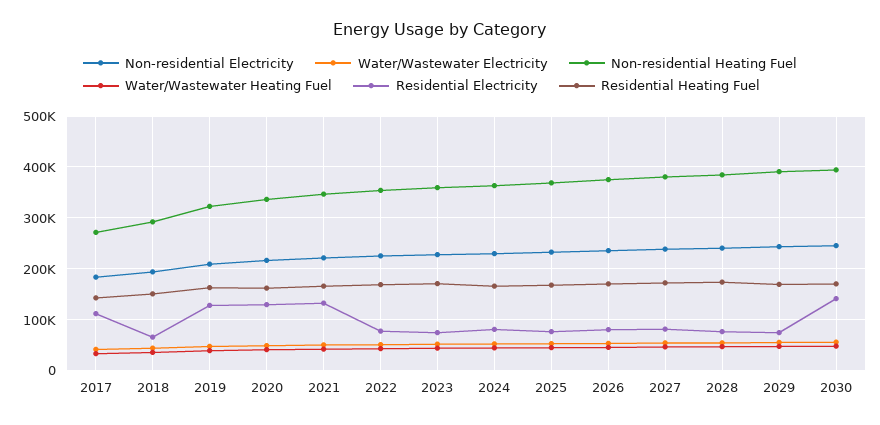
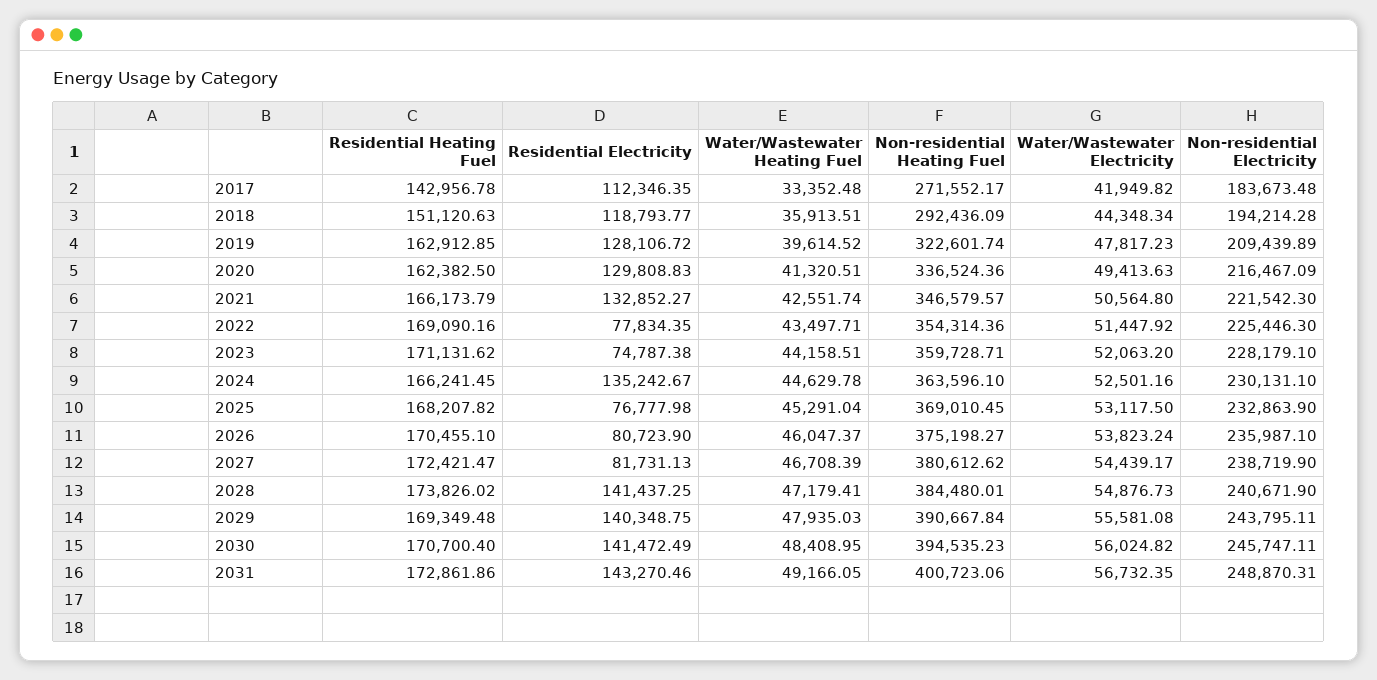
Residential Electricity, 2018: 60000 -> 118793.77
Residential Electricity, 2024: 80000 -> 135242.67
Residential Electricity, 2028: 80000 -> 141437.25
Residential Electricity, 2029: 80000 -> 140348.75
Residential Heating Fuel, 2031: none -> 172861.86
Residential Electricity, 2031: none -> 143270.46
Water/Wastewater Heating Fuel, 2031: none -> 49166.05
Non-residential Heating Fuel, 2031: none -> 400723.06
Water/Wastewater Electricity, 2031: none -> 56732.35
Non-residential Electricity, 2031: none -> 248870.31

